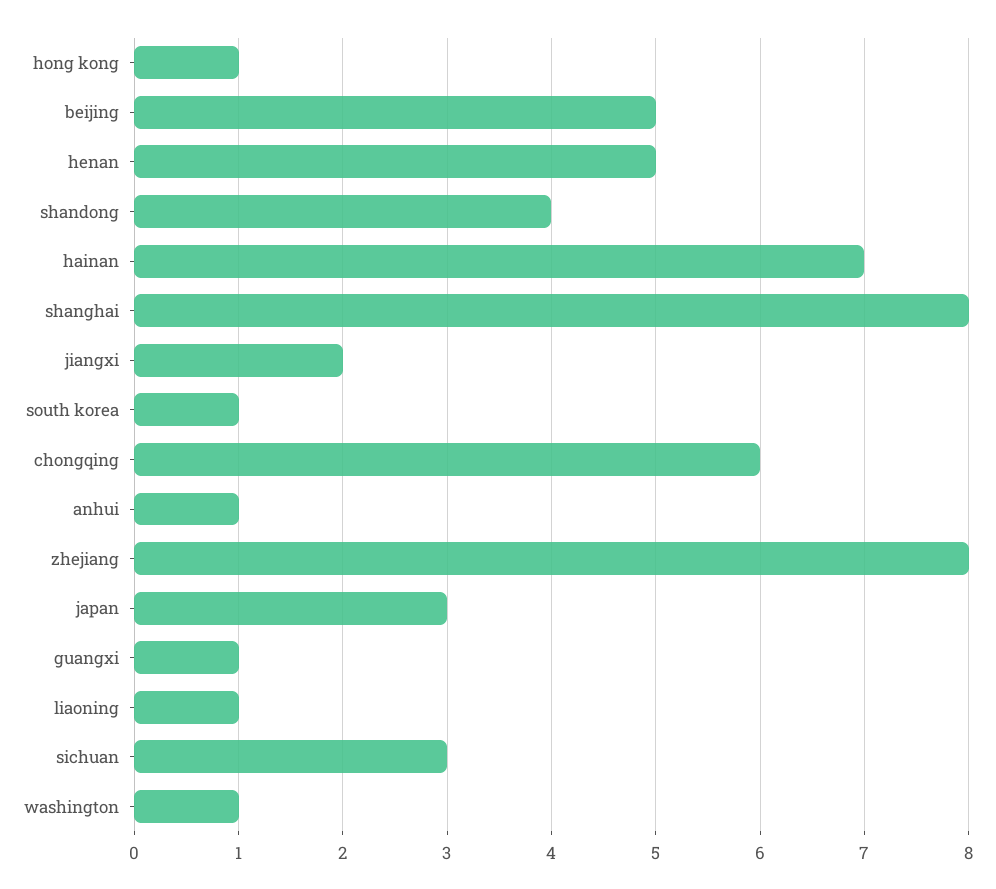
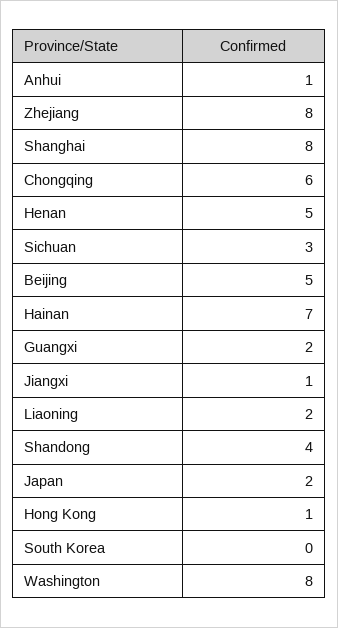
jiangxi: 2 -> 1
south korea: 1 -> 0
japan: 3 -> 2
guangxi: 1 -> 2
liaoning: 1 -> 2
washington: 1 -> 8

